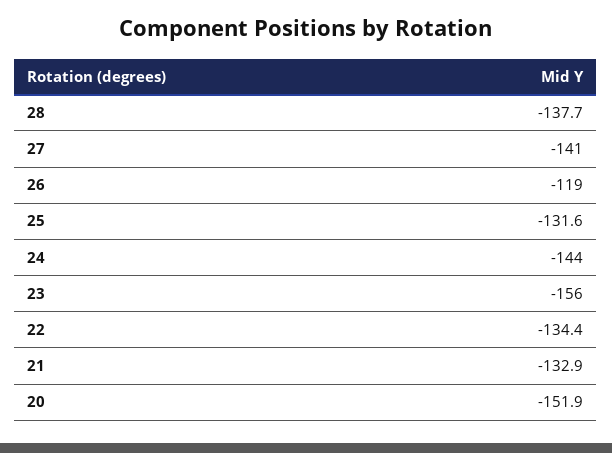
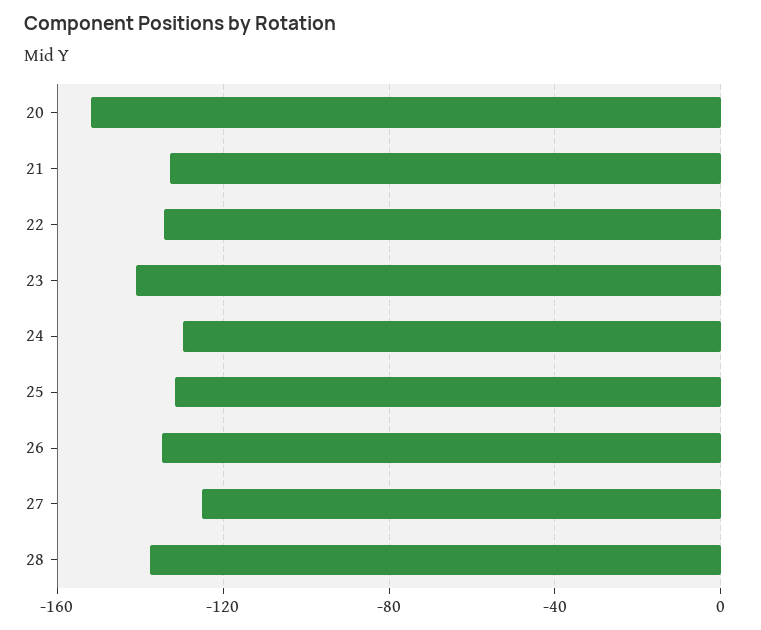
27: -141 -> -125
26: -119 -> -135
24: -144 -> -130
23: -156 -> -140

